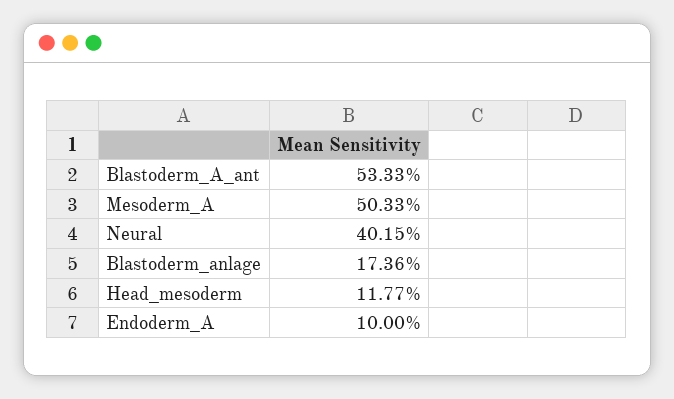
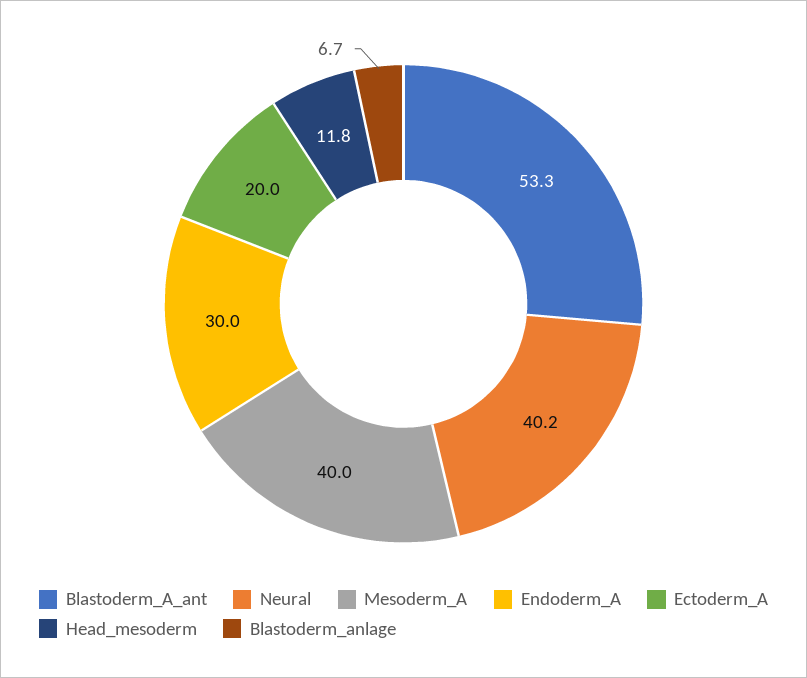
Mesoderm_A: 50.33 -> 40
Blastoderm_anlage: 17.36 -> 6.7
Endoderm_A: 10 -> 30
Ectoderm_A: none -> 20

